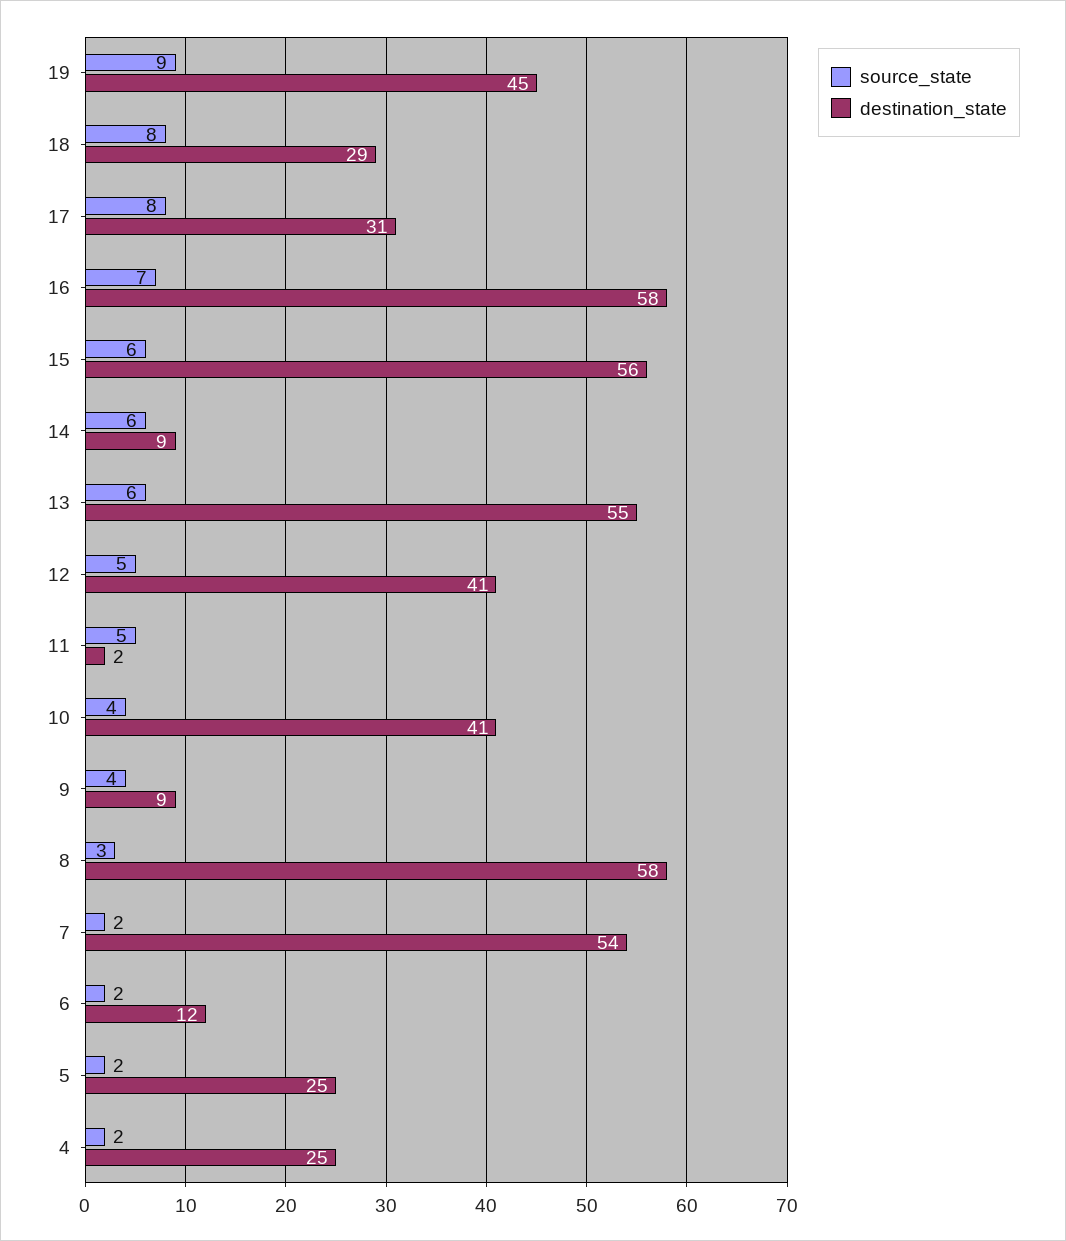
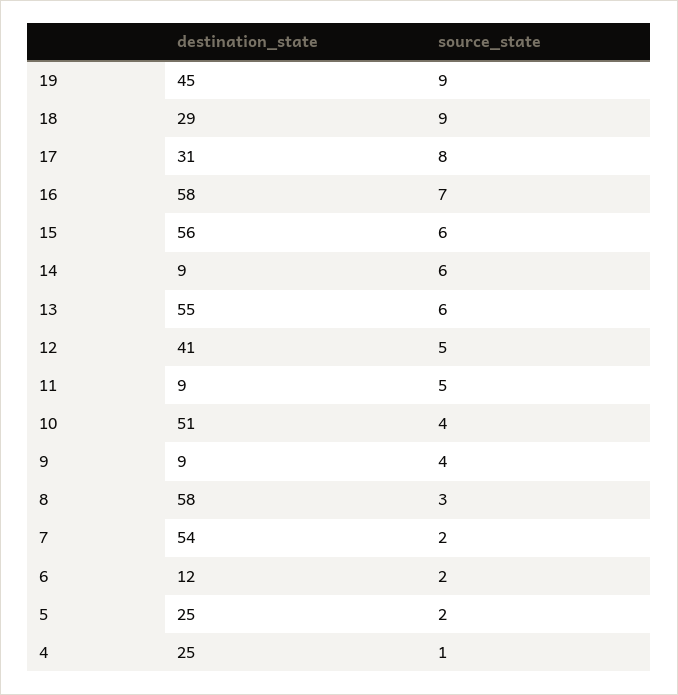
source_state, 18: 8 -> 9
destination_state, 11: 2 -> 9
destination_state, 10: 41 -> 51
source_state, 4: 2 -> 1

